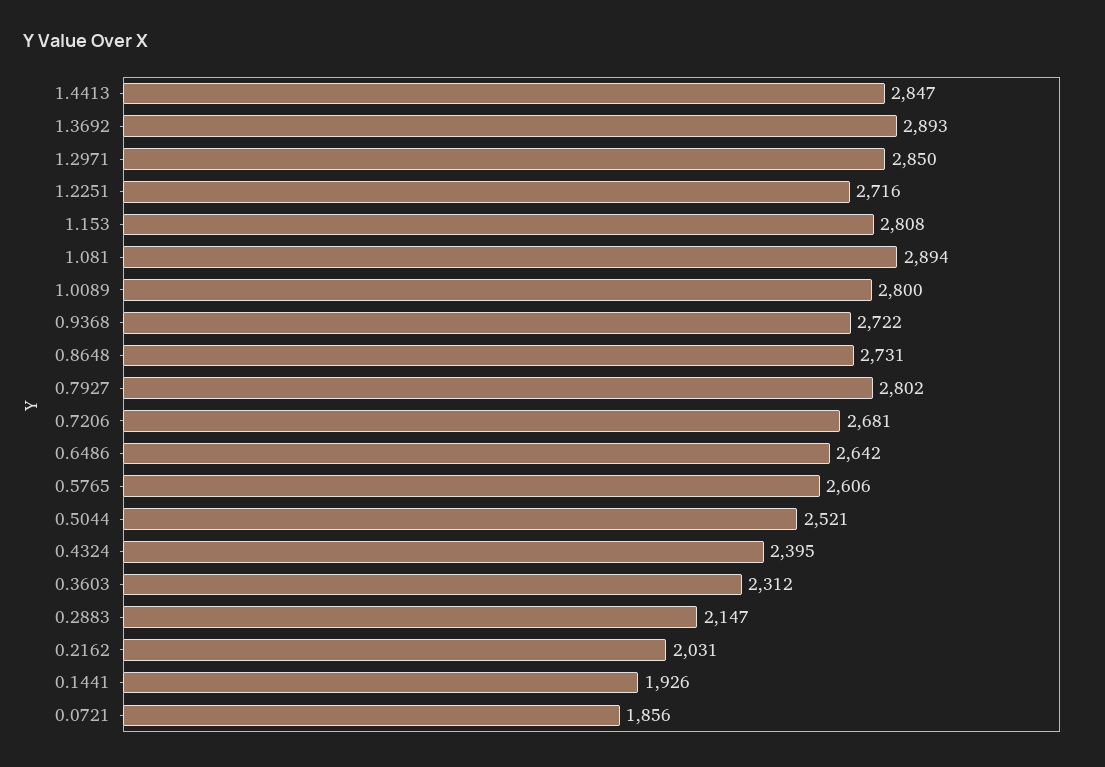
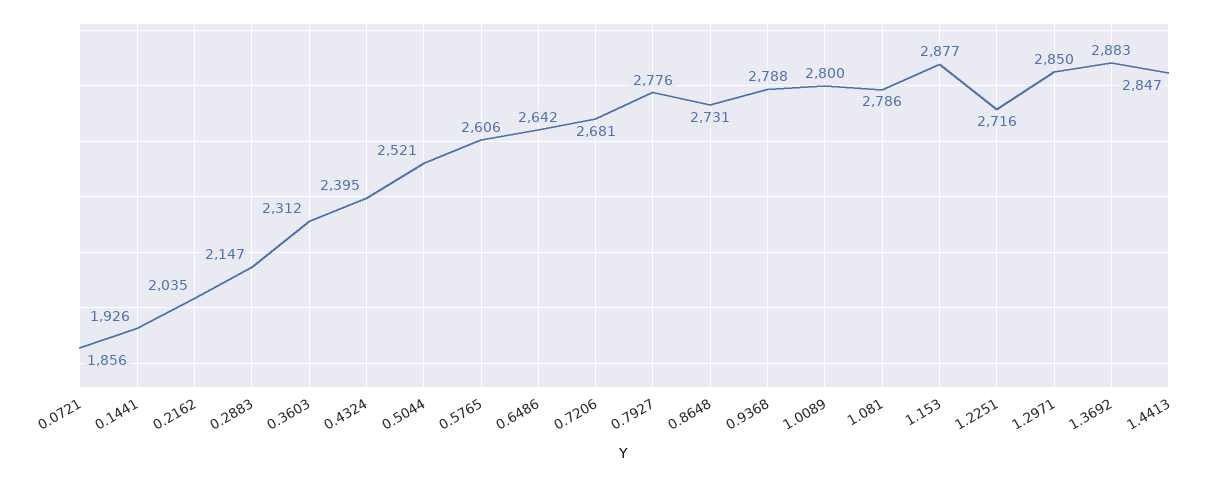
1.3692: 2893 -> 2883
1.153: 2808 -> 2877
1.081: 2894 -> 2786
0.9368: 2722 -> 2788
0.7927: 2802 -> 2776
0.2162: 2031 -> 2035

